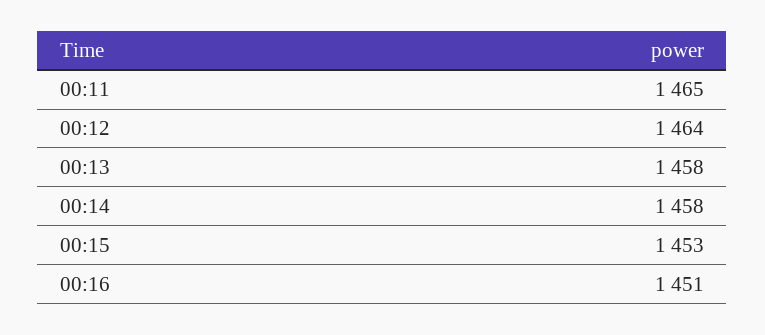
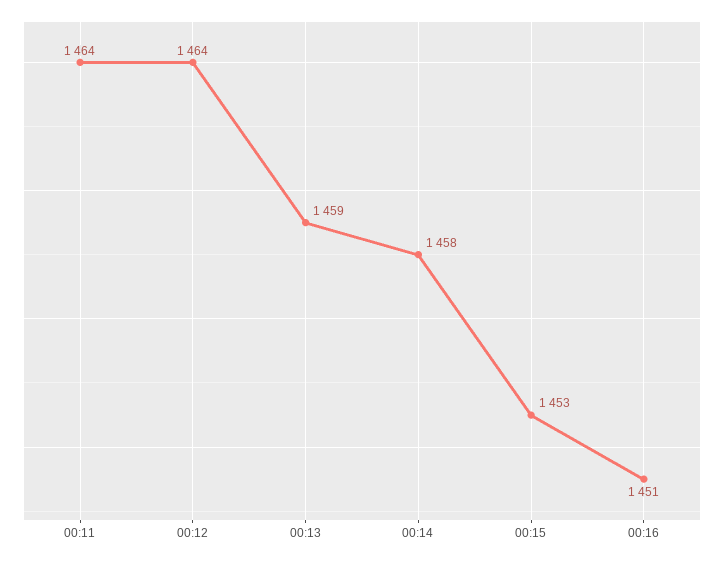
00:11: 1465 -> 1464
00:13: 1458 -> 1459

